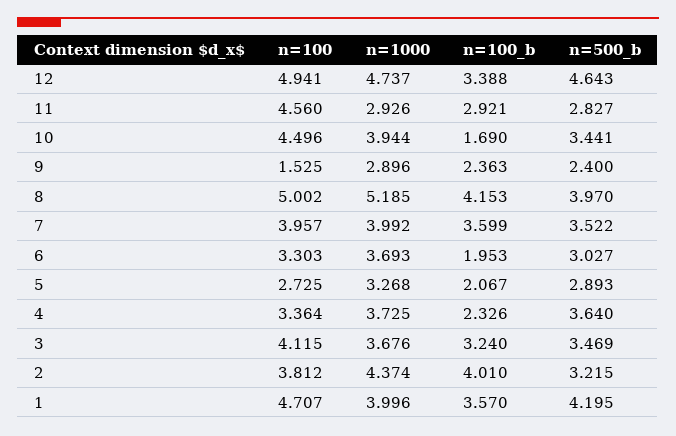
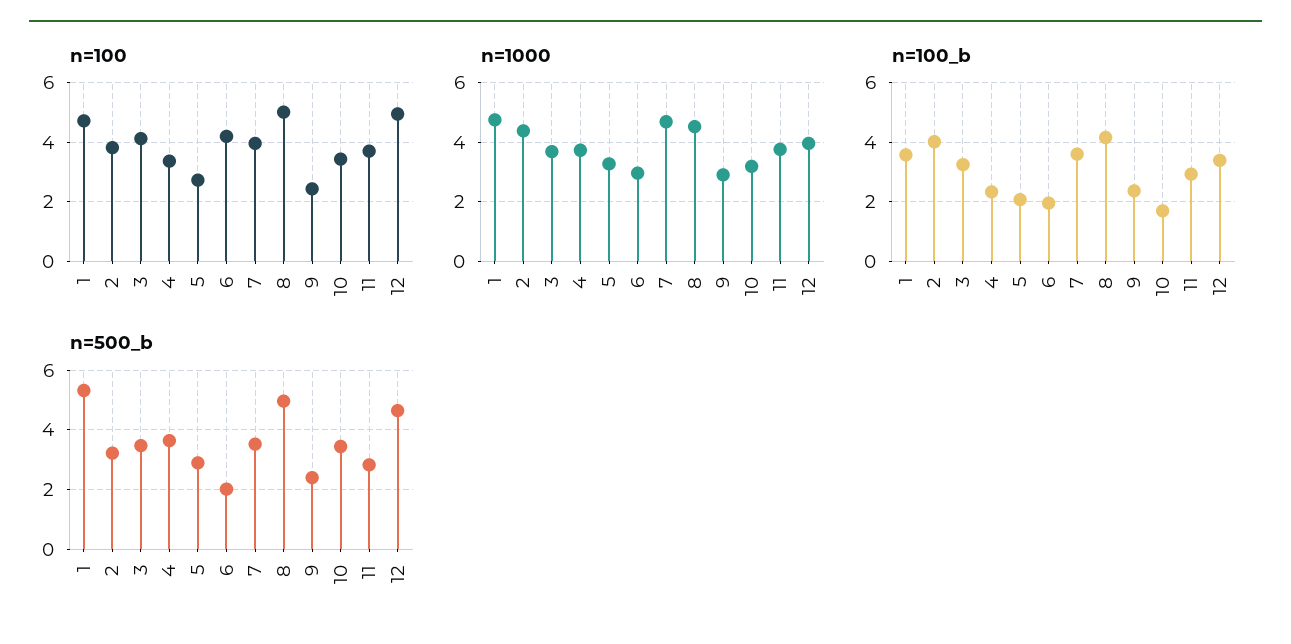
n=1000, 12: 4.737 -> 4
n=100, 11: 4.56 -> 3.75
n=1000, 11: 2.926 -> 3.75
n=100, 10: 4.496 -> 3.5
n=1000, 10: 3.944 -> 3.25
n=100, 9: 1.525 -> 2.5
n=1000, 8: 5.185 -> 4.5
n=500_b, 8: 3.97 -> 5
n=1000, 7: 3.992 -> 4.75
n=100, 6: 3.303 -> 4.25
n=1000, 6: 3.693 -> 3
n=500_b, 6: 3.027 -> 2
n=1000, 1: 3.996 -> 4.75
n=500_b, 1: 4.195 -> 5.25

